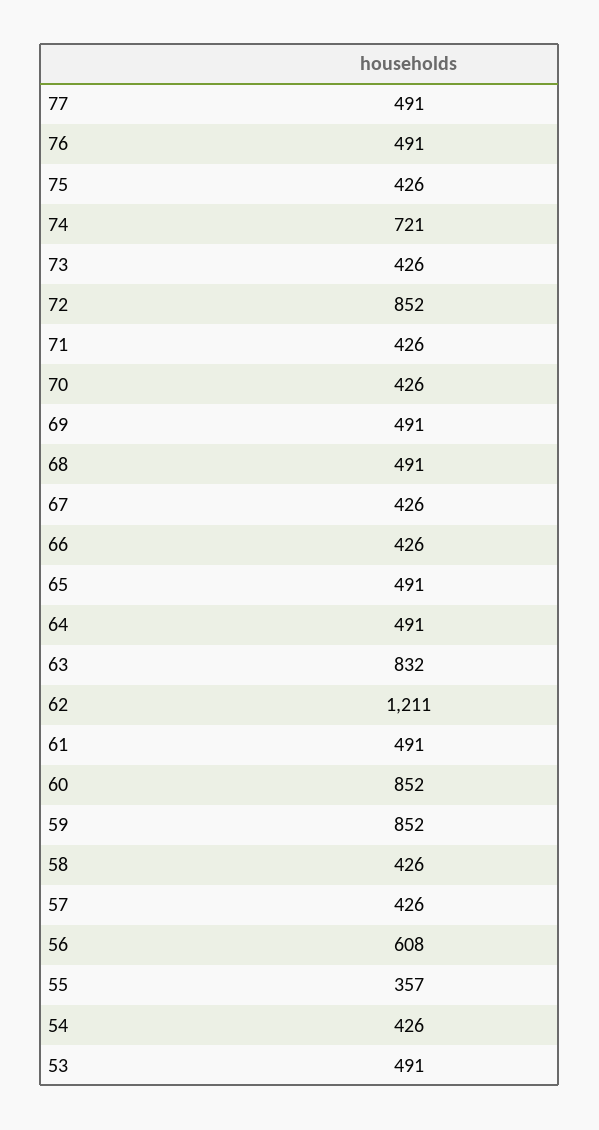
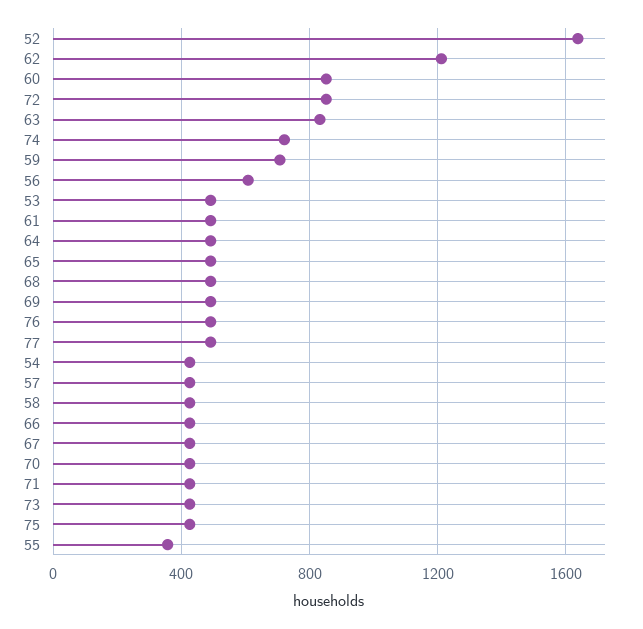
59: 852 -> 700
52: none -> 1650

